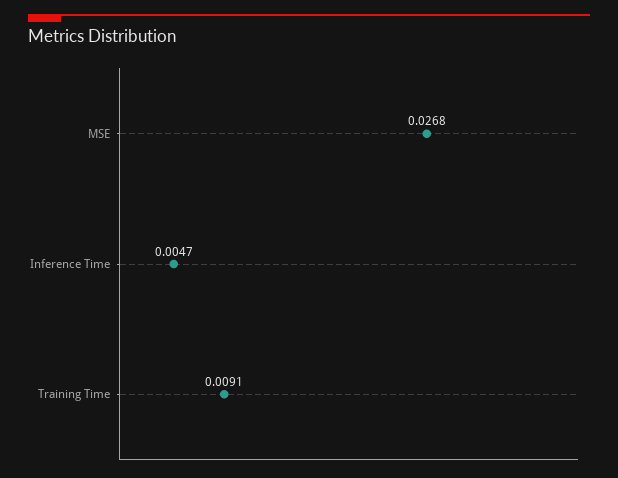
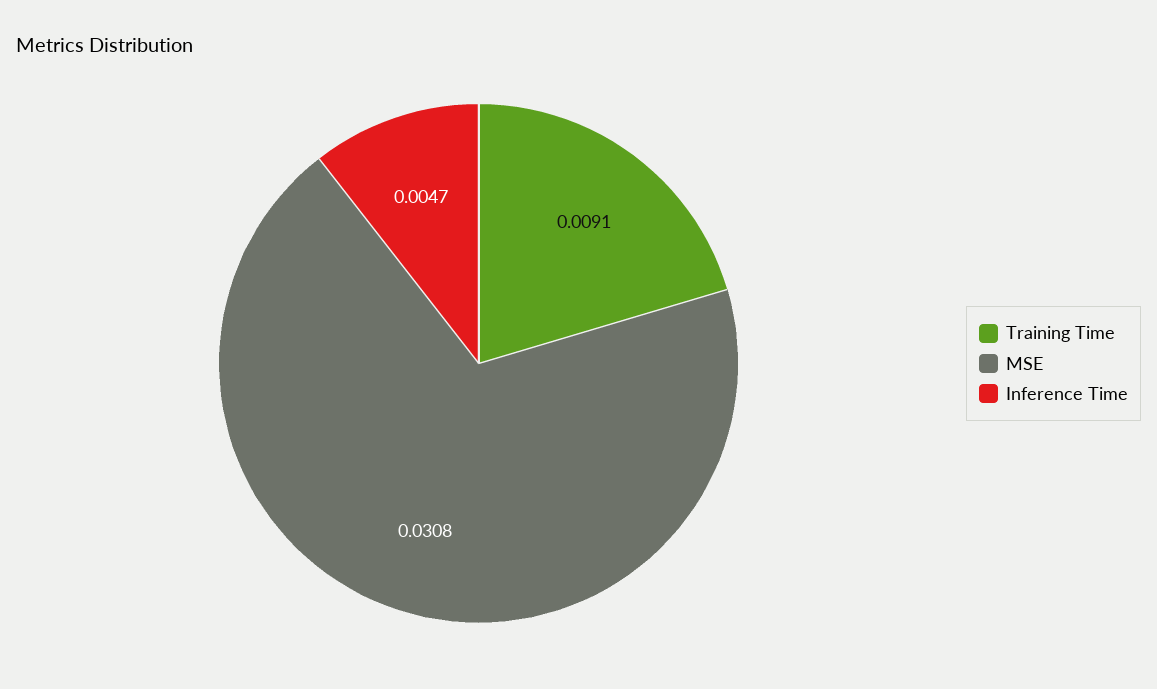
MSE: 0.0268 -> 0.0308

